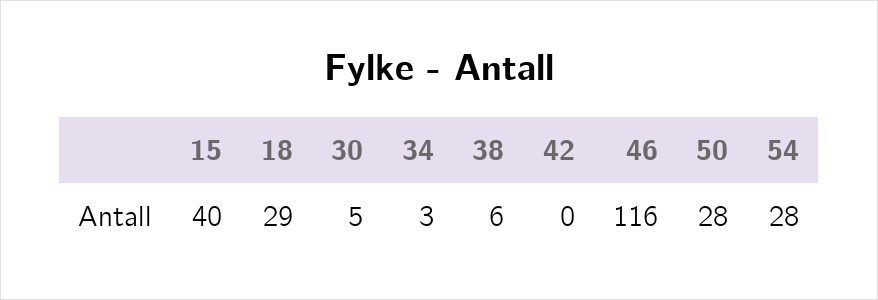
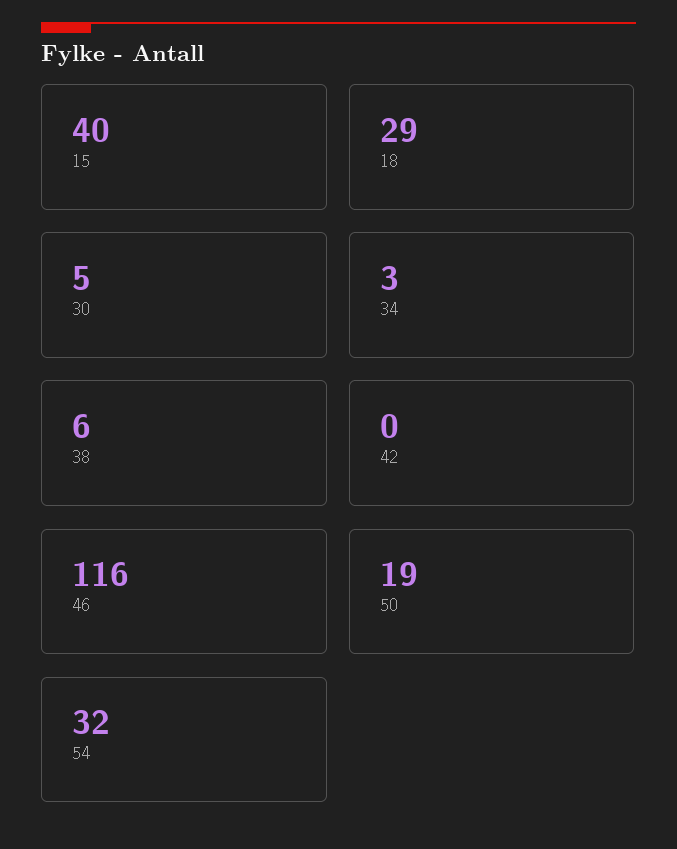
50: 28 -> 19
54: 28 -> 32

